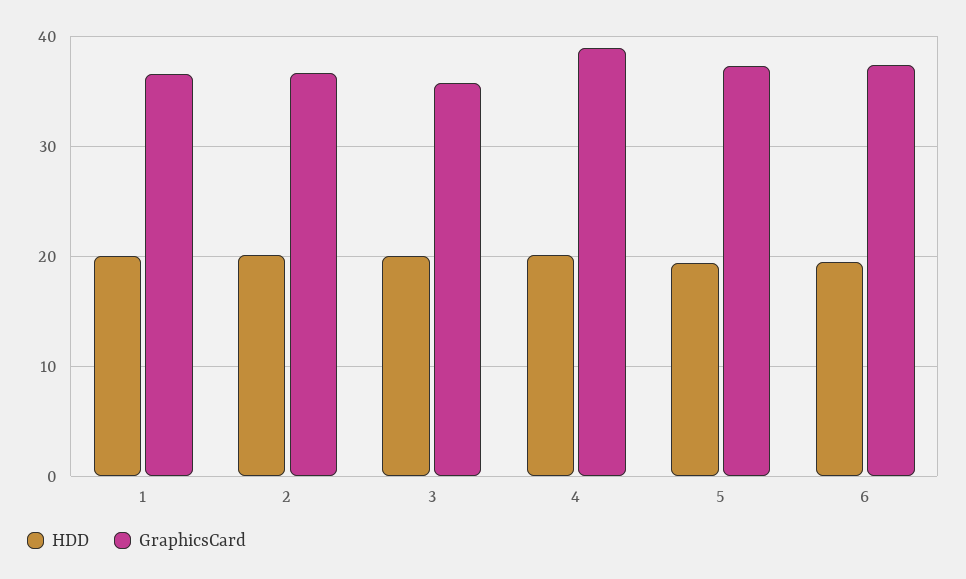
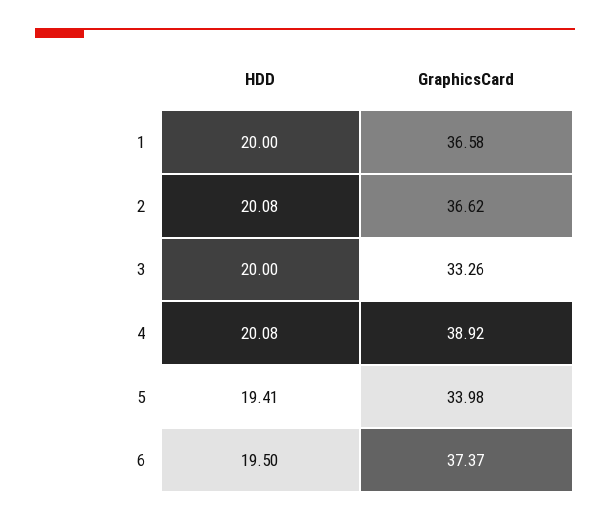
GraphicsCard, 3: 36 -> 33.26
GraphicsCard, 5: 37 -> 33.98

